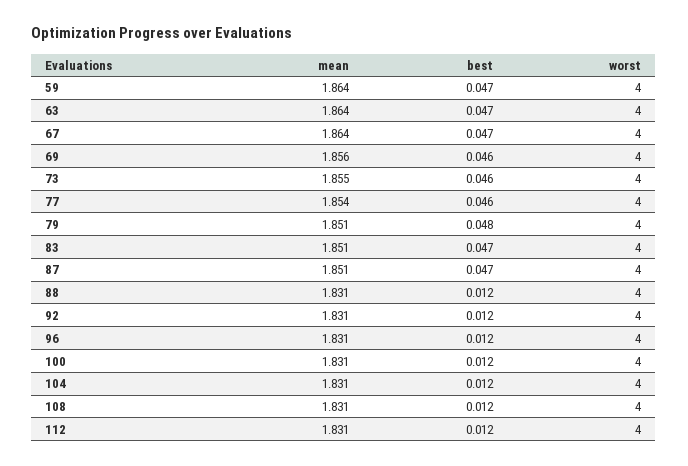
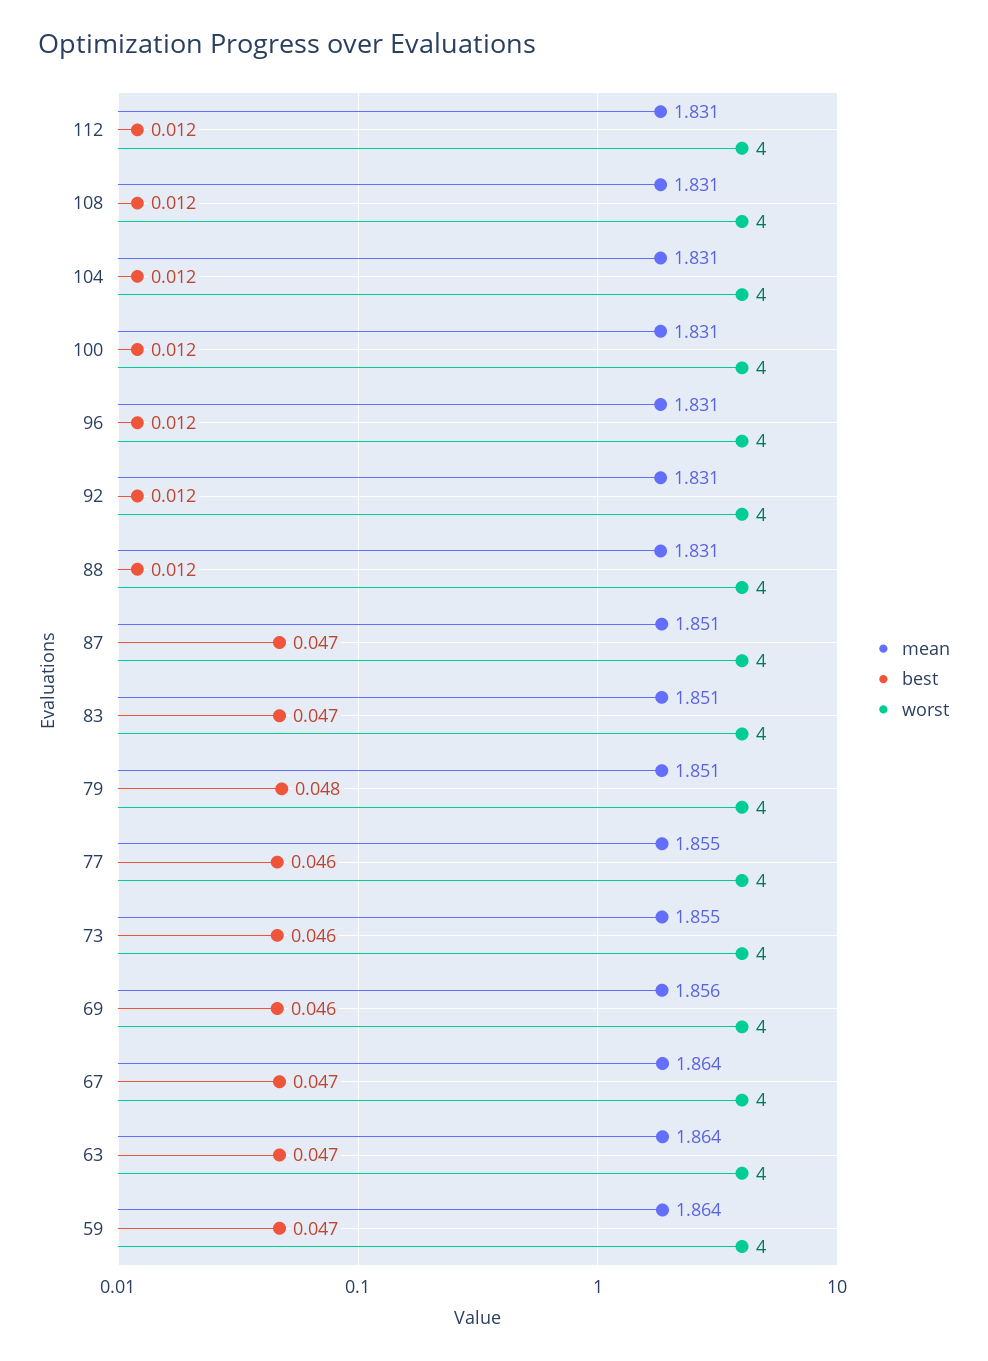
mean, 77: 1.854 -> 1.855

